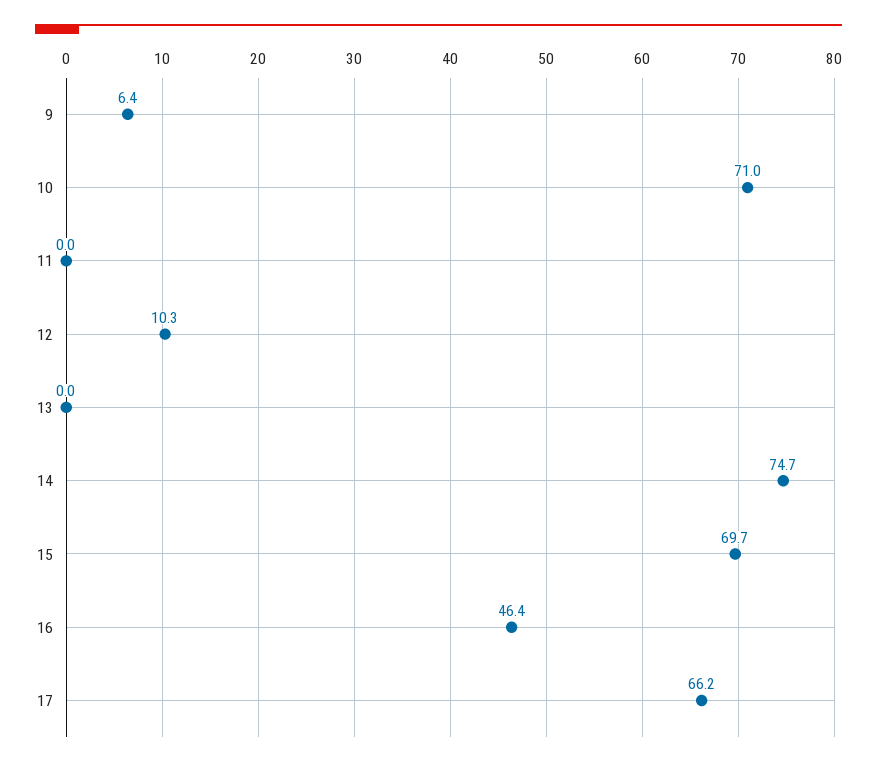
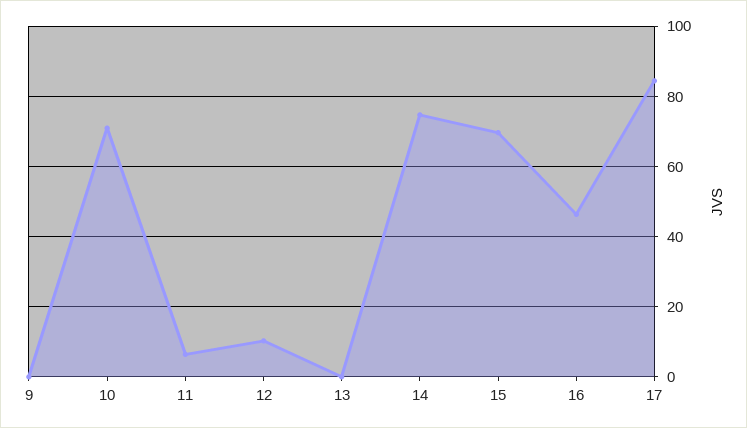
9: 6.4 -> 0
11: 0 -> 6
17: 66.2 -> 84

